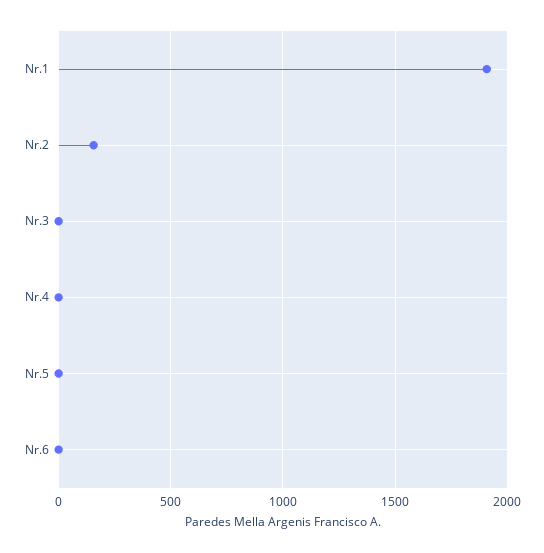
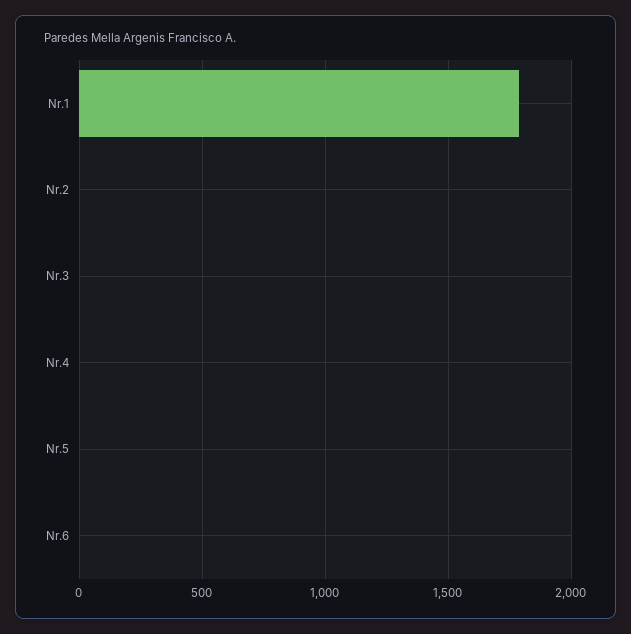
Nr.1: 1900 -> 1800
Nr.2: 150 -> 0

